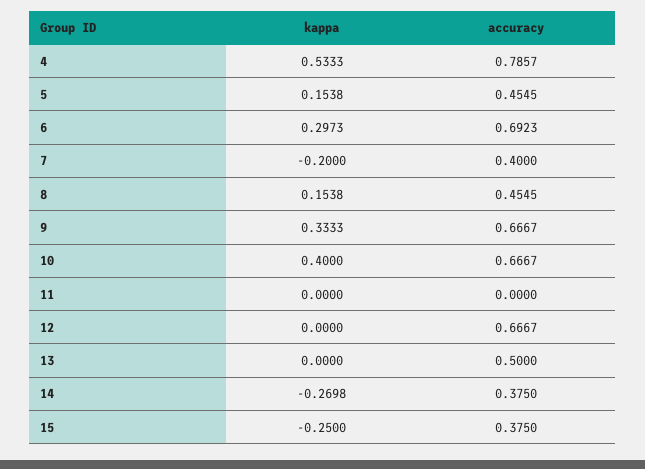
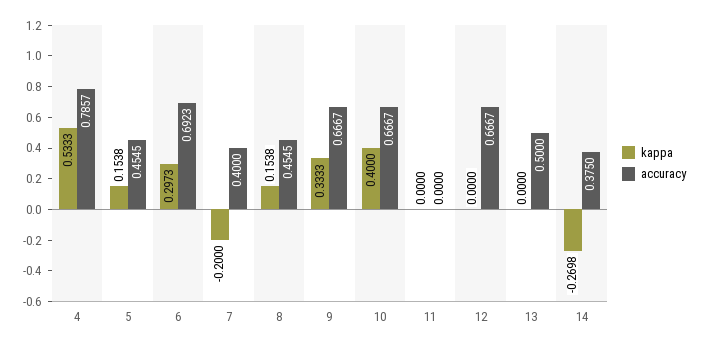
kappa, 15: -0.25 -> none
accuracy, 15: 0.375 -> none

